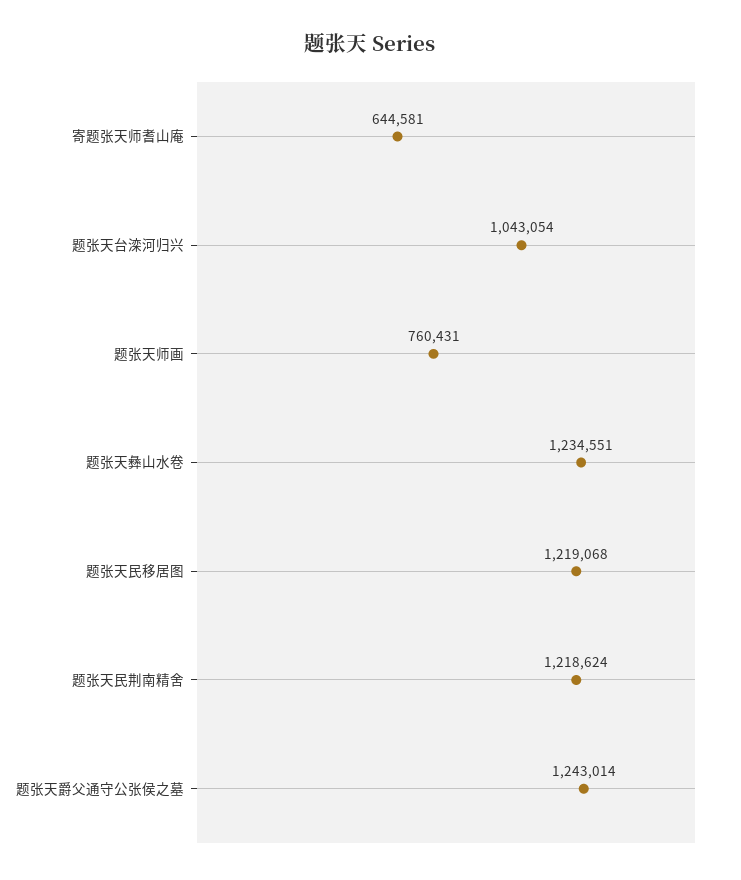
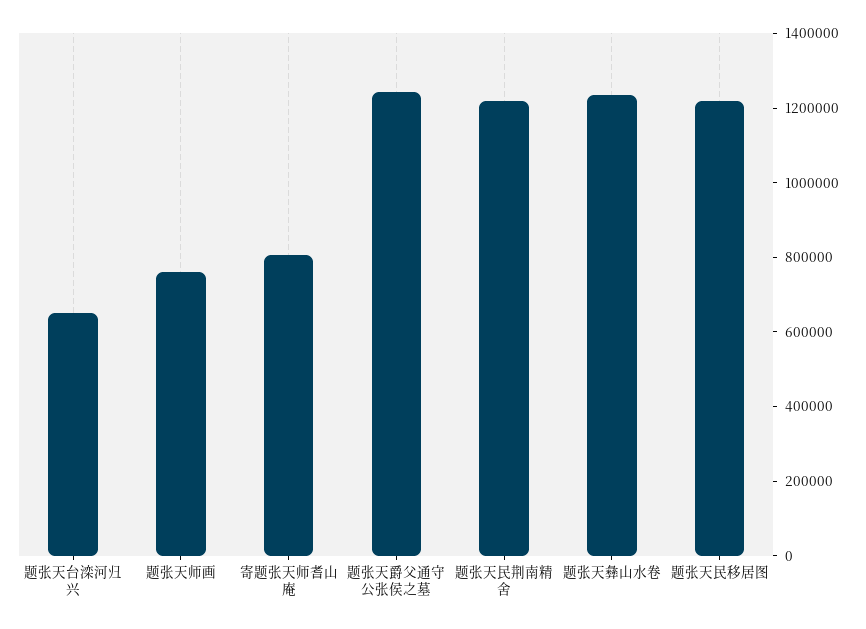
寄题张天师耆山庵: 644581 -> 800000
题张天台滦河归兴: 1043054 -> 650000

